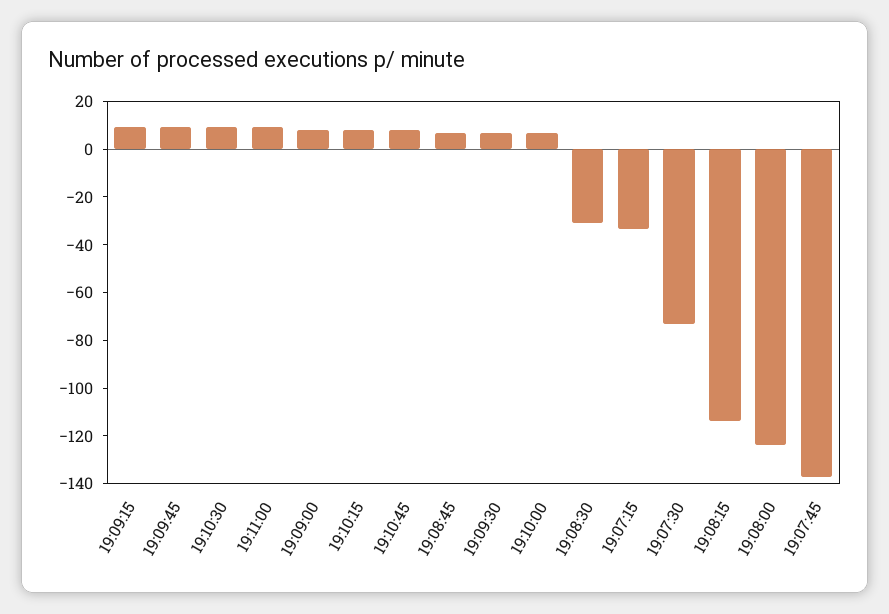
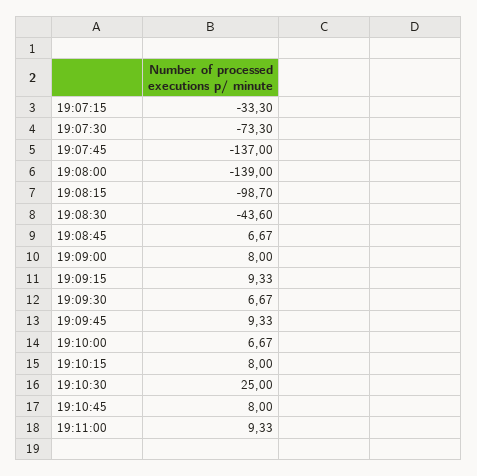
19:10:30: 10 -> 25
19:08:30: -30 -> -43.6
19:08:15: -115 -> -98.7
19:08:00: -125 -> -139

